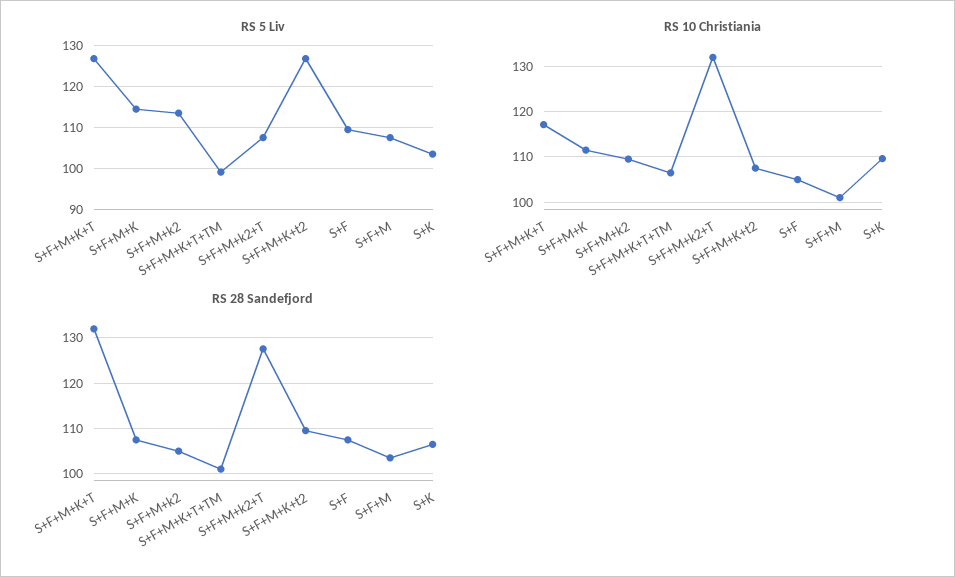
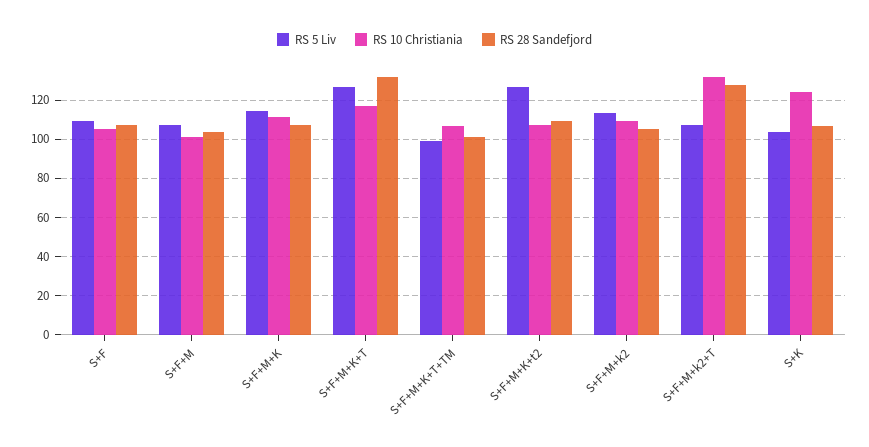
RS 10 Christiania, S+K: 110 -> 125

